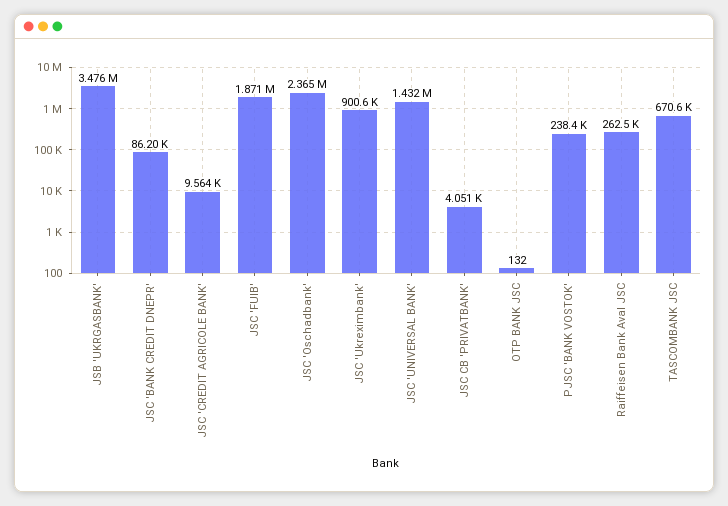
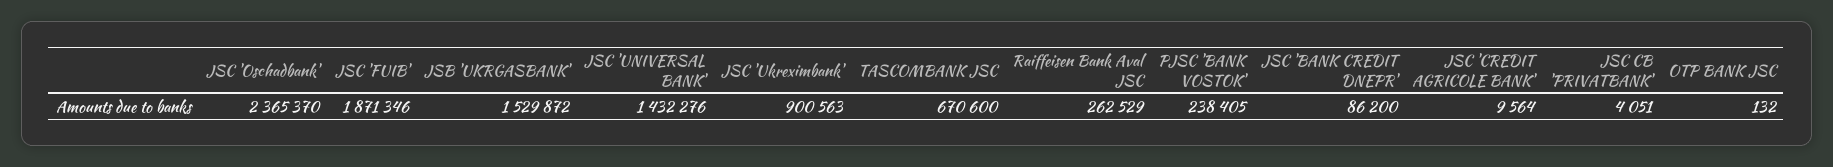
JSB 'UKRGASBANK': 3476000 -> 1529872

